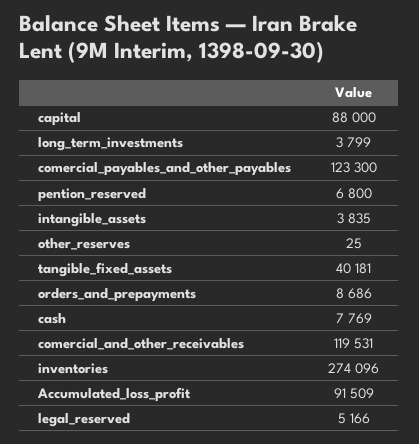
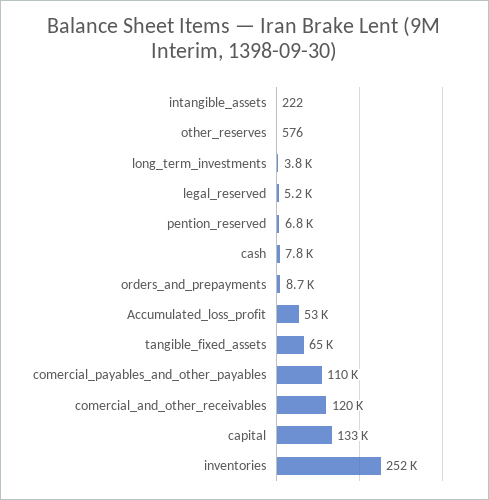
capital: 88000 -> 133000
comercial_payables_and_other_payables: 123300 -> 110000
intangible_assets: 3835 -> 222
other_reserves: 25 -> 576
tangible_fixed_assets: 40181 -> 65000
inventories: 274096 -> 252000
Accumulated_loss_profit: 91509 -> 53000

